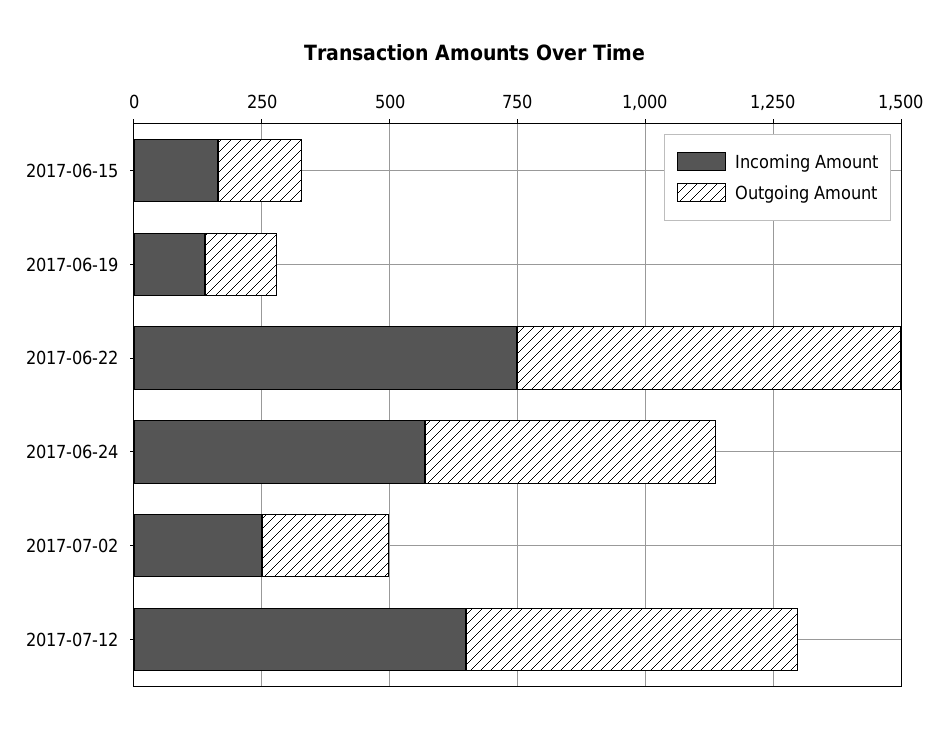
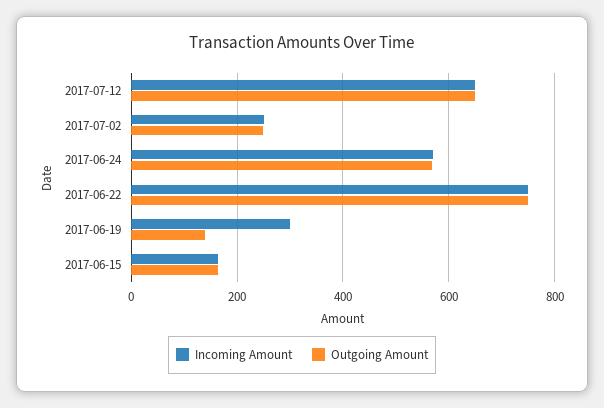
Incoming Amount, 2017-06-19: 150 -> 300

